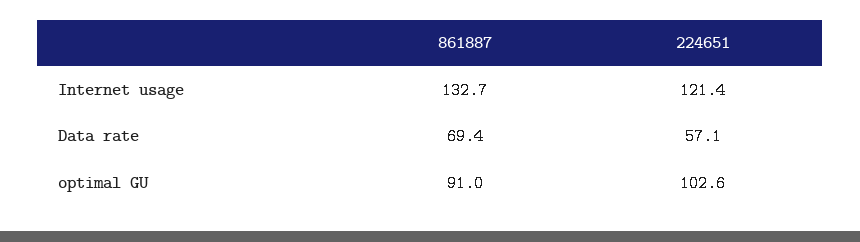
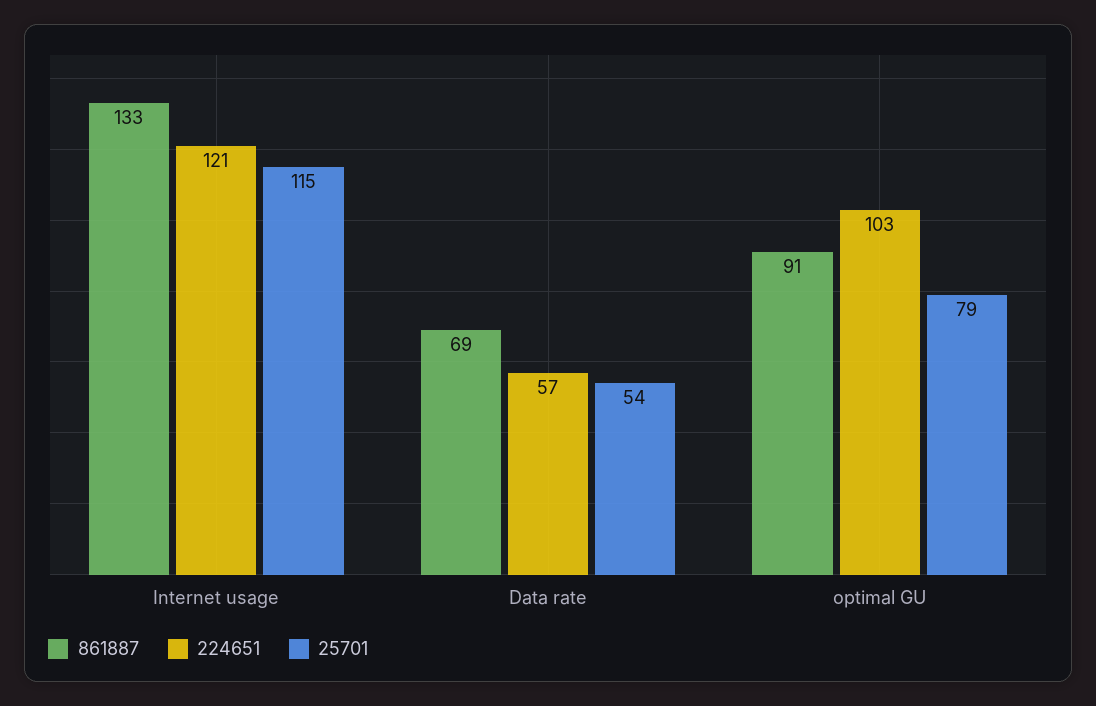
25701, Internet usage: none -> 115
25701, Data rate: none -> 54
25701, optimal GU: none -> 79

